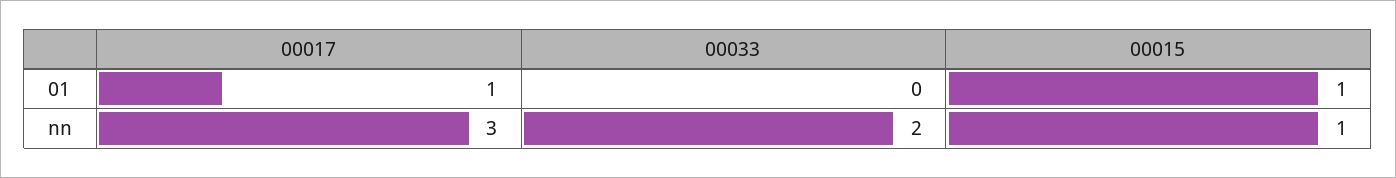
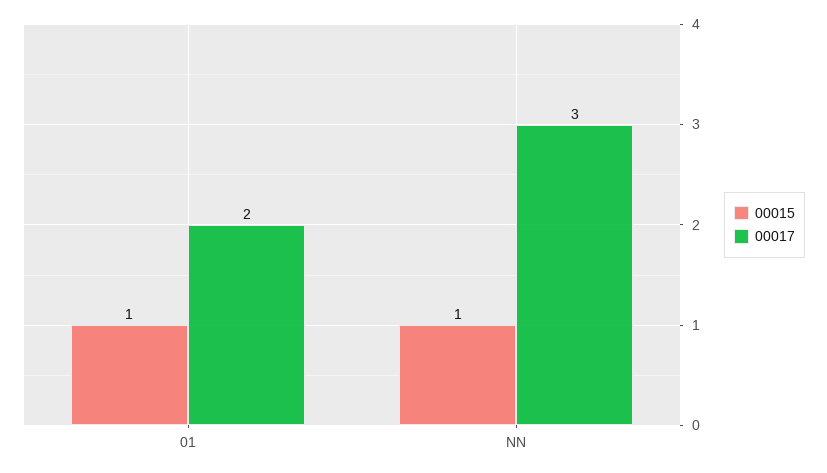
00017, 01: 1 -> 2
00033, 01: 0 -> none
00033, nn: 2 -> none

